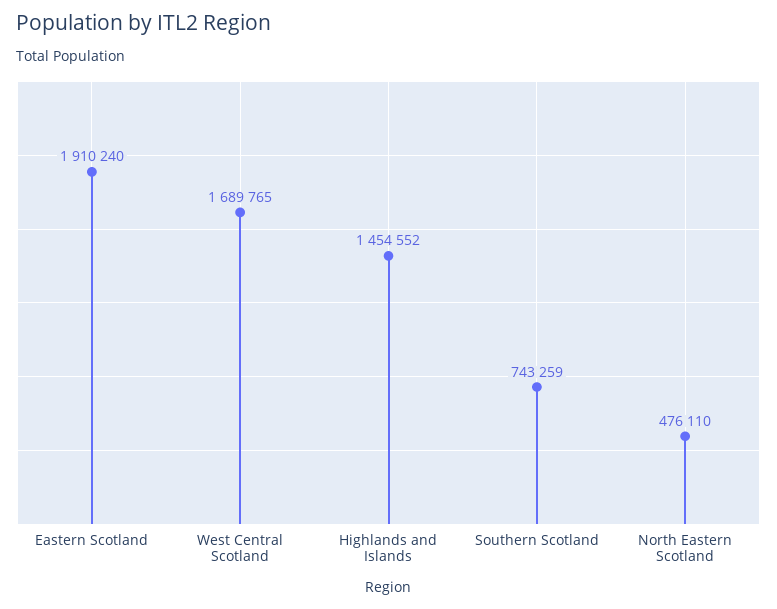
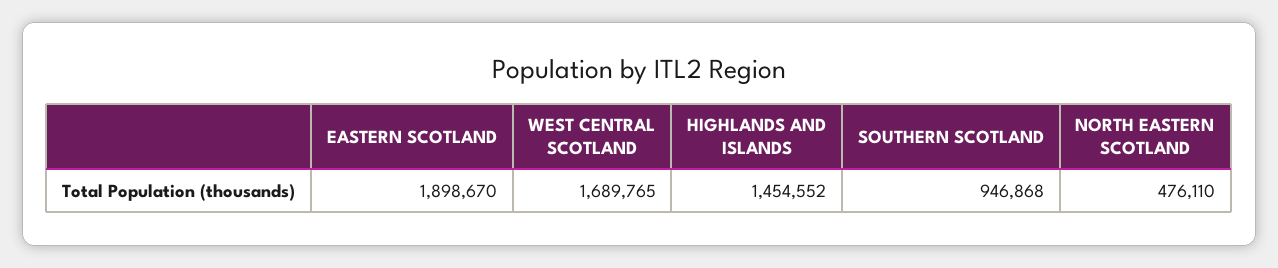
Eastern Scotland: 1910240 -> 1898670
Southern Scotland: 743259 -> 946868

